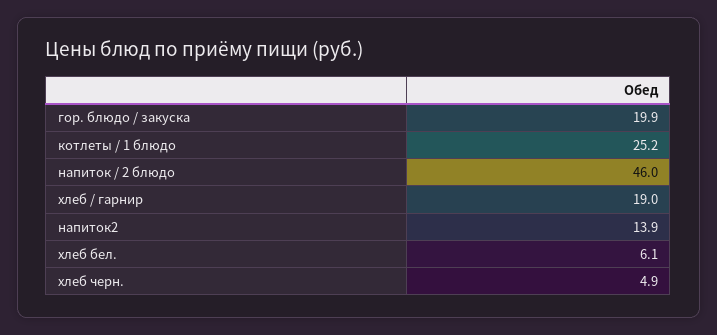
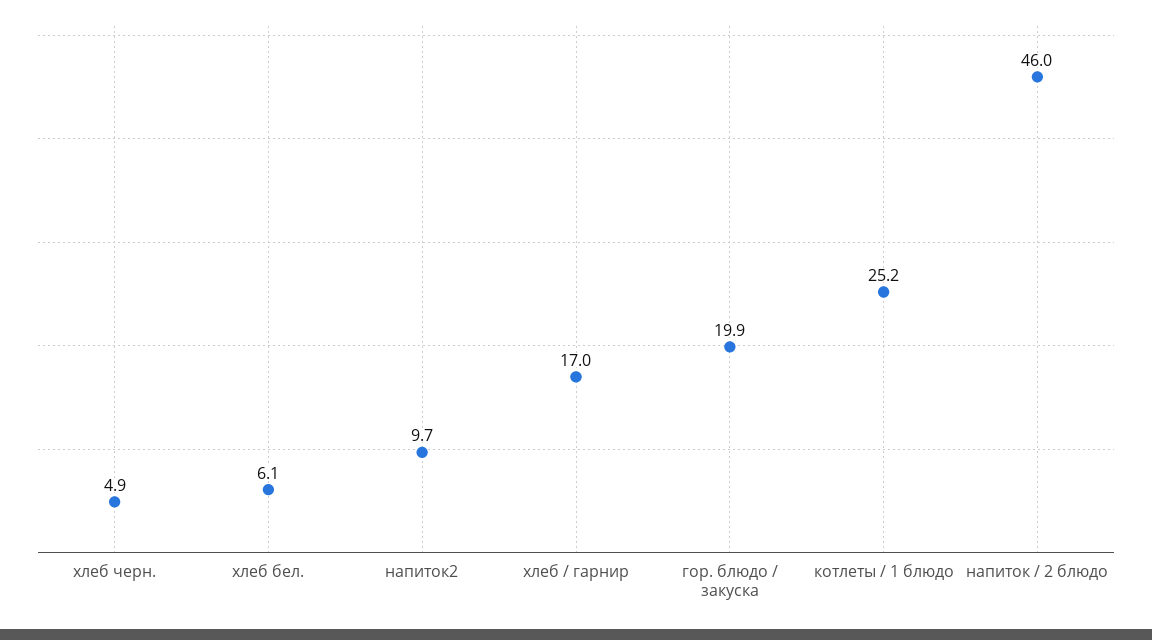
хлеб / гарнир: 19 -> 17
напиток2: 13.9 -> 9.7

